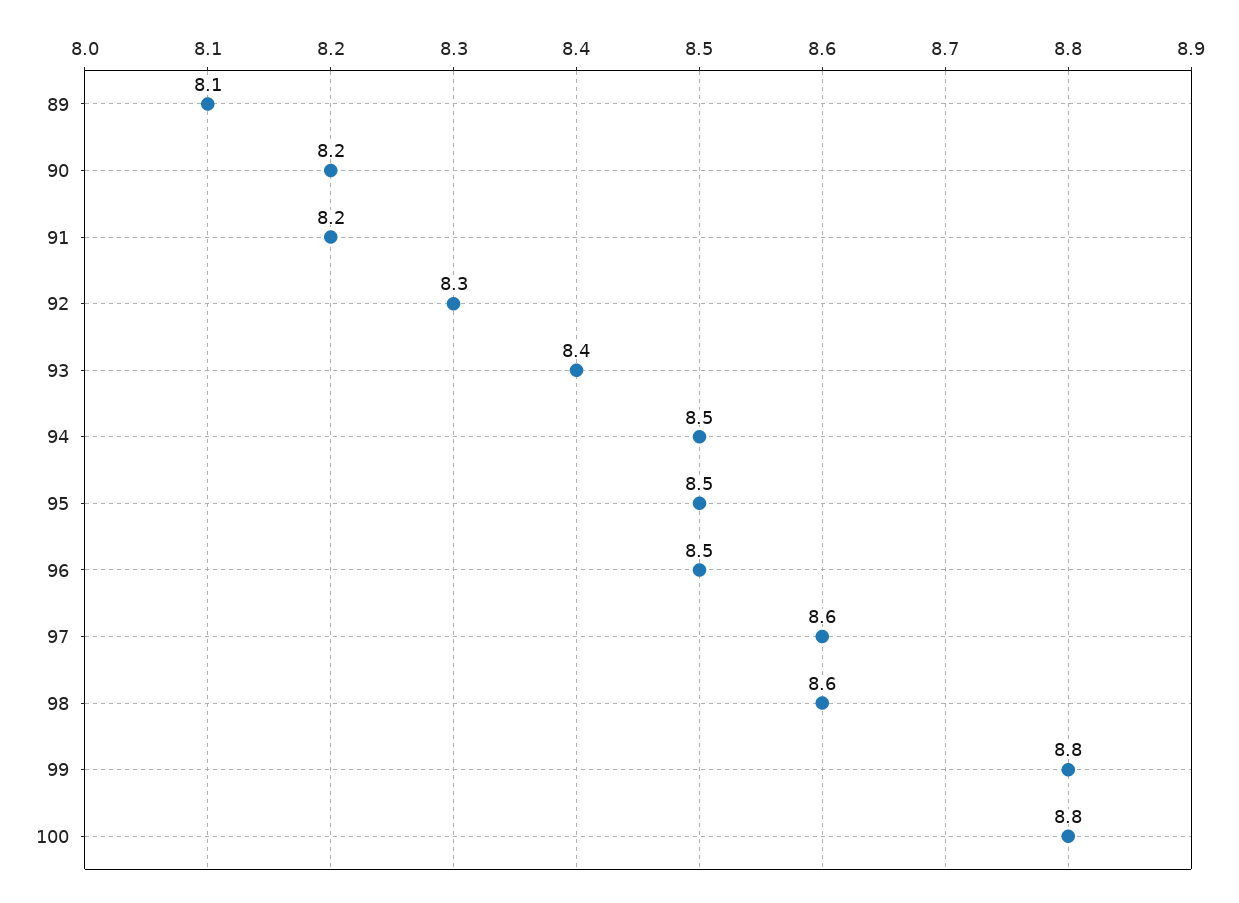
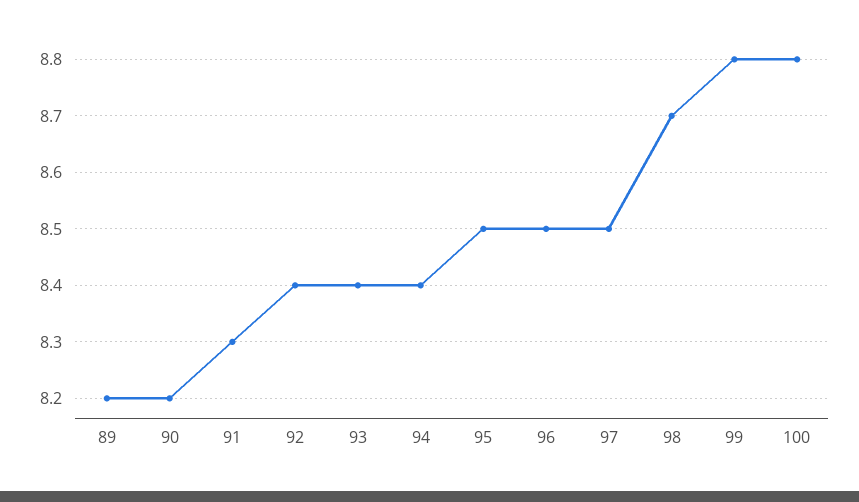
89: 8.1 -> 8.2
91: 8.2 -> 8.3
92: 8.3 -> 8.4
94: 8.5 -> 8.4
97: 8.6 -> 8.5
98: 8.6 -> 8.7

